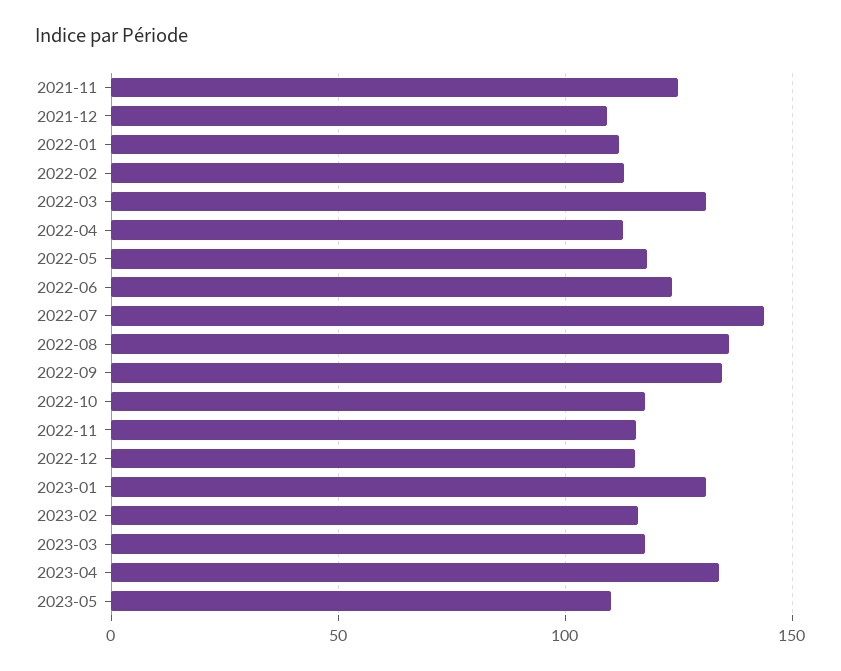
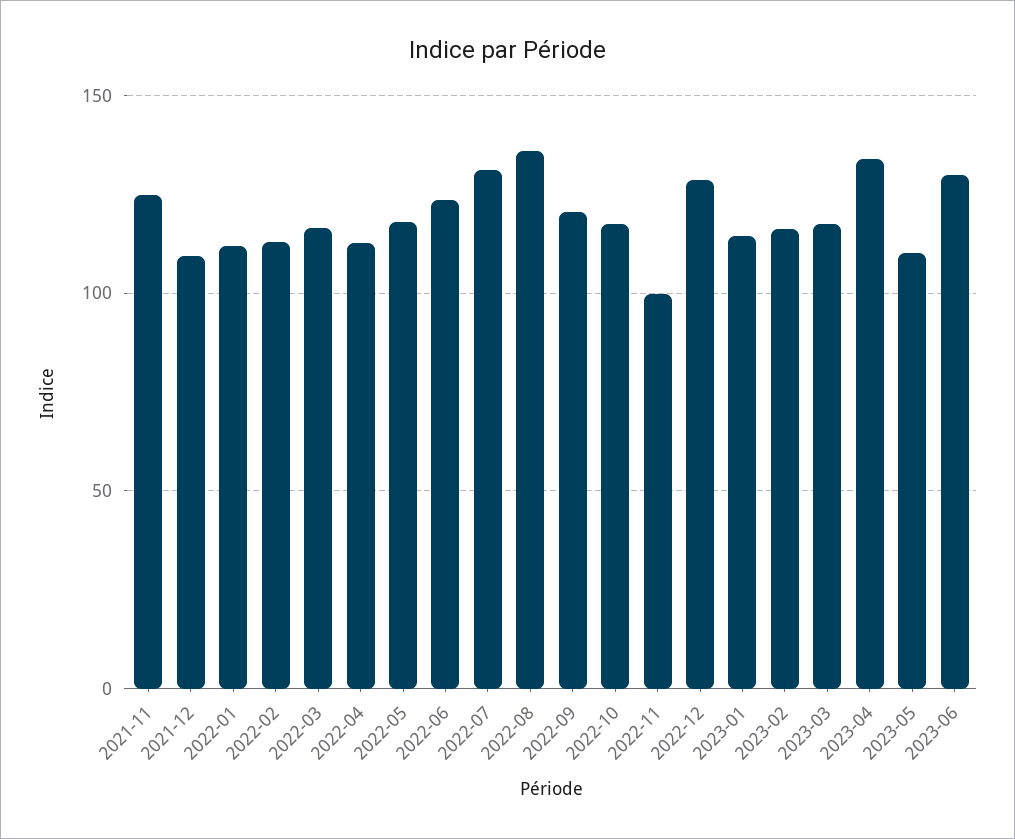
2022-03: 130 -> 115
2022-07: 145 -> 130
2022-09: 135 -> 120
2022-11: 115 -> 100
2022-12: 115 -> 130
2023-01: 130 -> 115
2023-06: none -> 130

